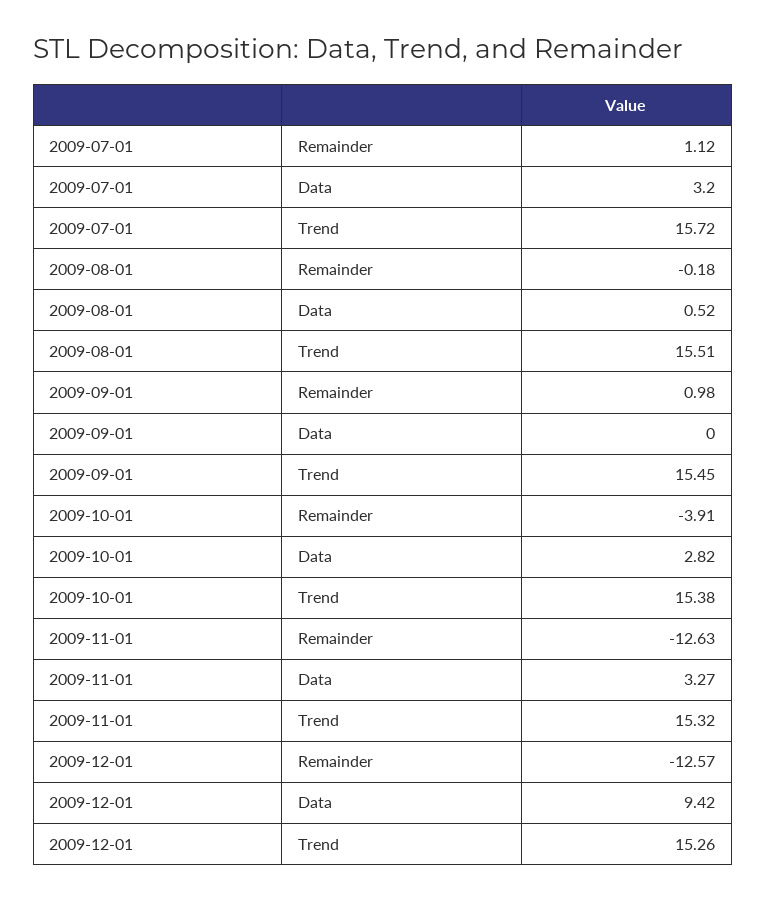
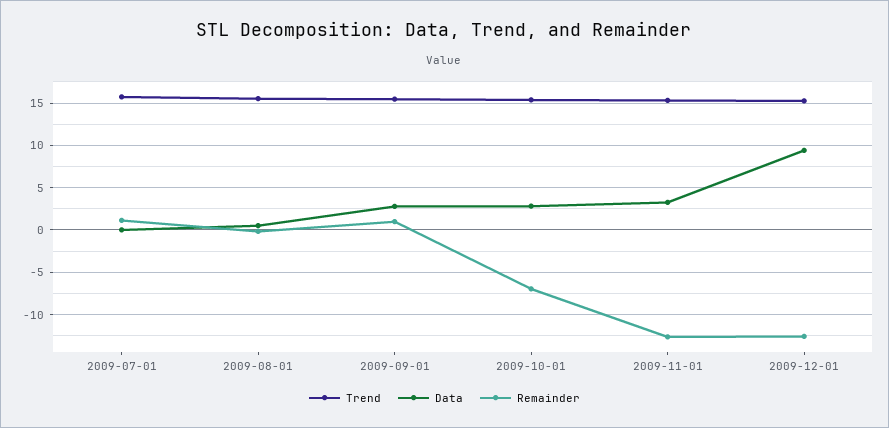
Data, 2009-07-01: 3.2 -> 0
Data, 2009-09-01: 0 -> 3
Remainder, 2009-10-01: -3.91 -> -7

